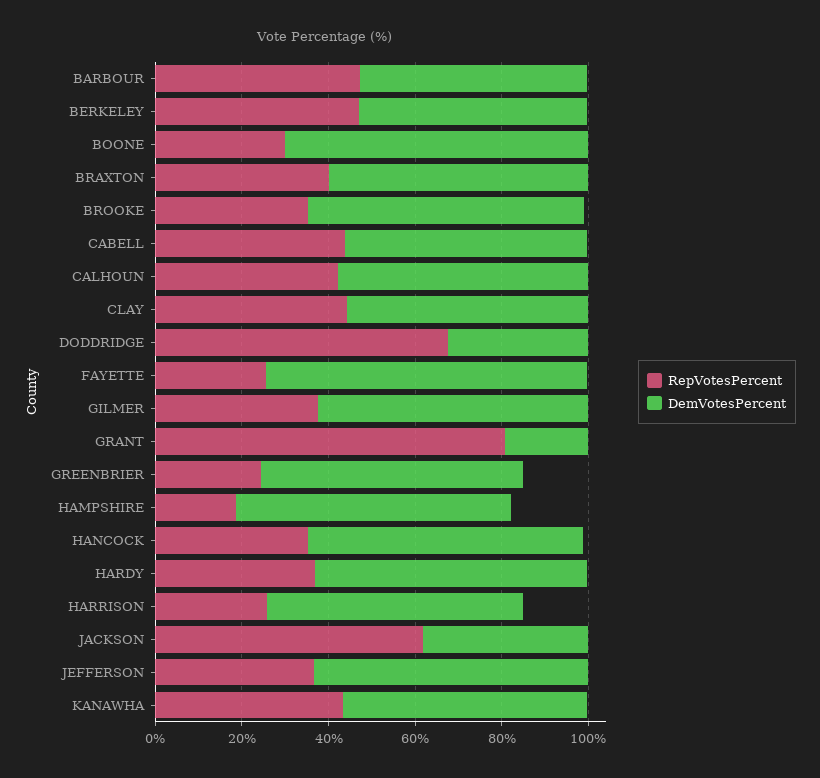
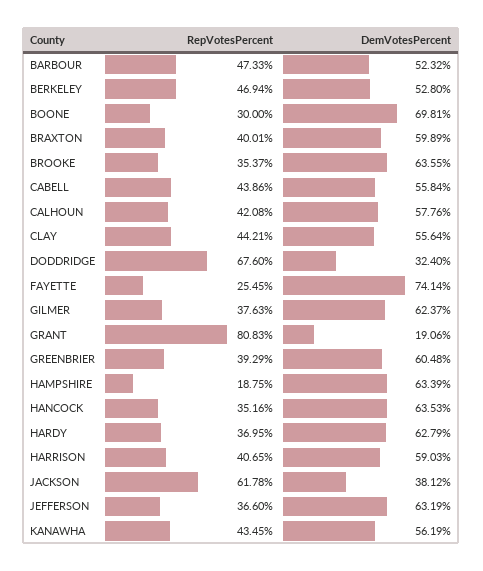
RepVotesPercent, GREENBRIER: 25 -> 39.29
RepVotesPercent, HARRISON: 25 -> 40.65

